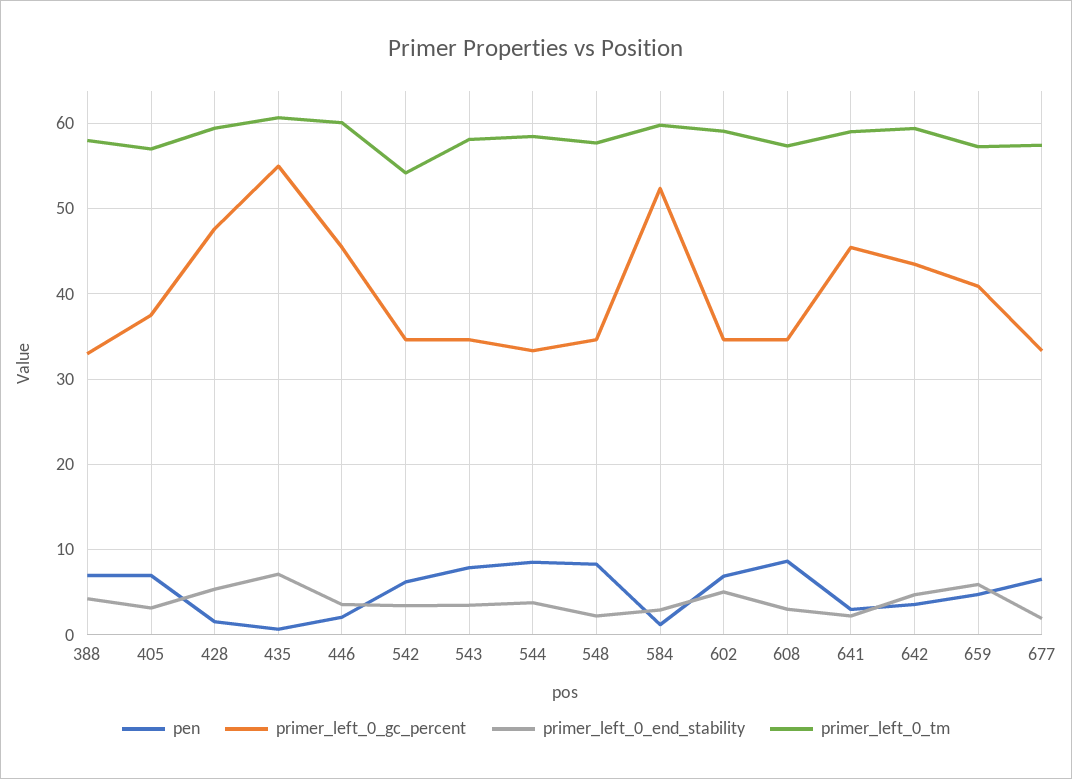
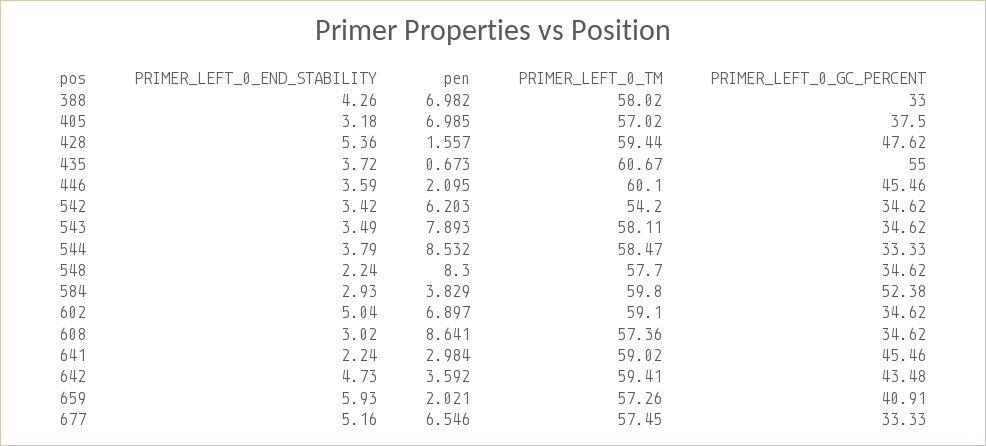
primer_left_0_end_stability, 435: 7 -> 3.72
pen, 584: 1 -> 3.829
pen, 659: 5 -> 2.021
primer_left_0_end_stability, 677: 2 -> 5.16

